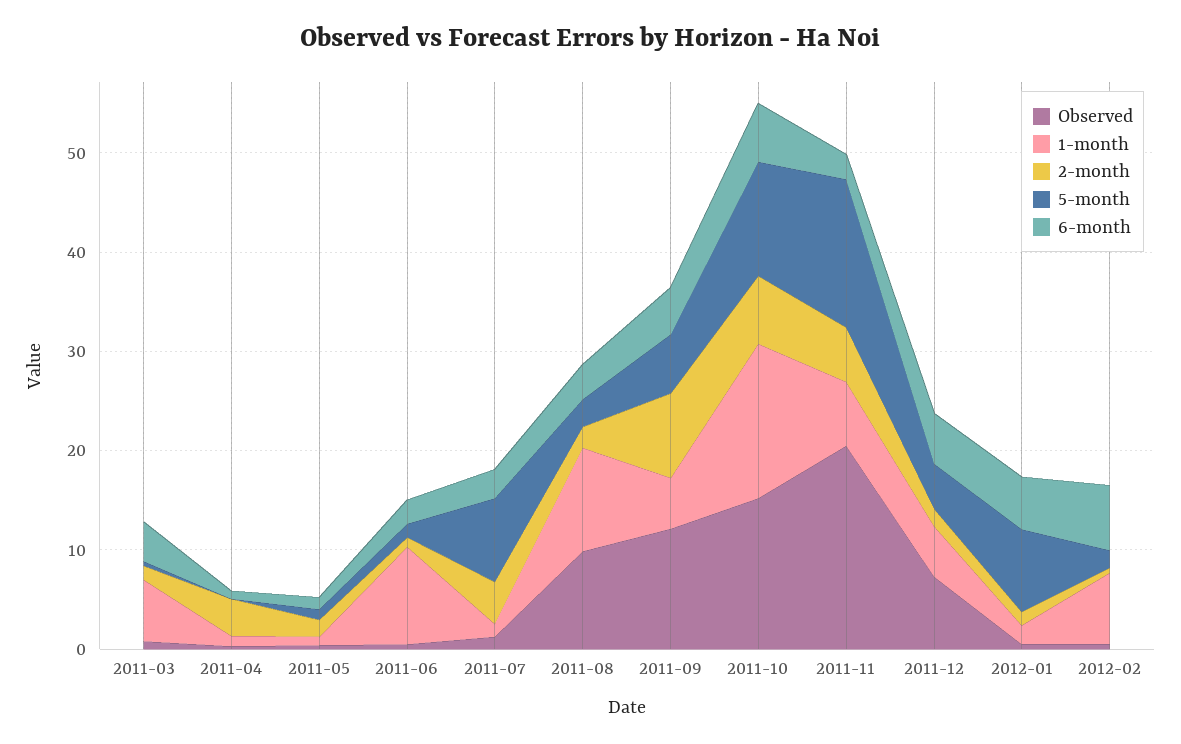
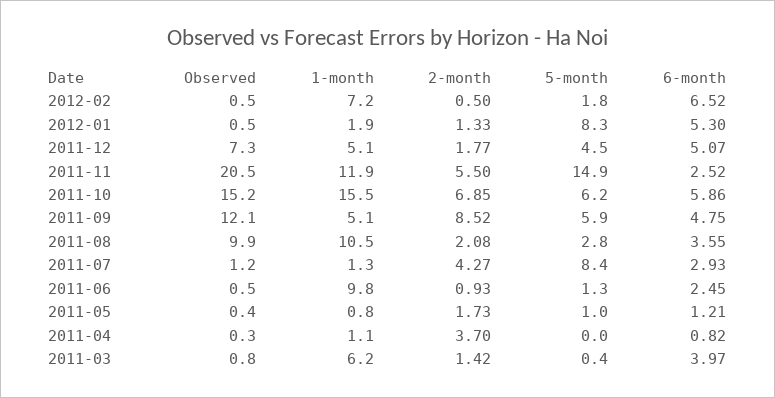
5-month, 2011-10: 12 -> 6.2
1-month, 2011-11: 6 -> 11.9

